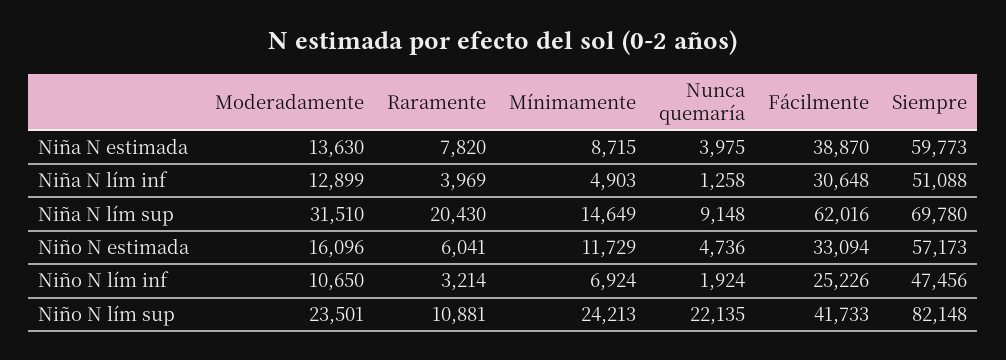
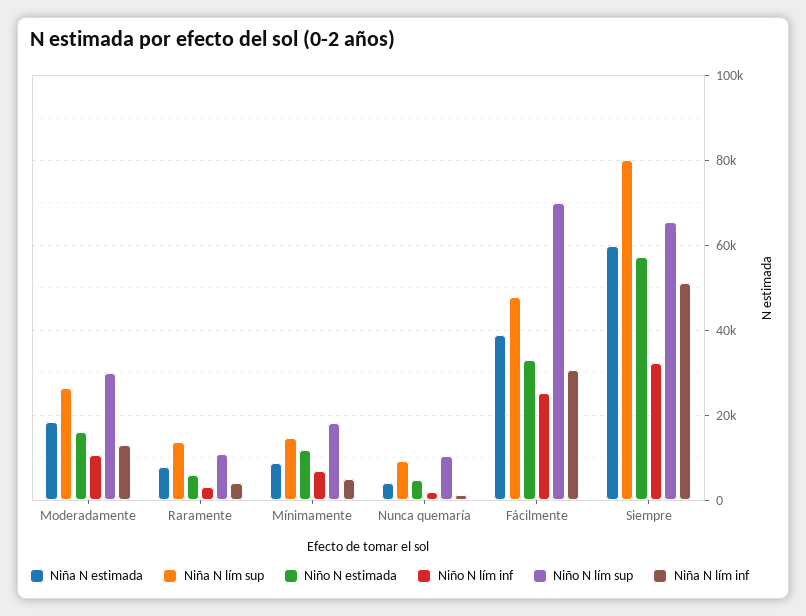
Niña N estimada, Moderadamente: 13630 -> 18000
Niña N lím sup, Moderadamente: 31510 -> 26000
Niña N lím sup, Raramente: 20430 -> 14000
Niña N lím sup, Fácilmente: 62016 -> 48000
Niña N lím sup, Siempre: 69780 -> 80000
Niño N lím inf, Siempre: 47456 -> 32000
Niño N lím sup, Moderadamente: 23501 -> 30000
Niño N lím sup, Mínimamente: 24213 -> 18000
Niño N lím sup, Nunca quemaría: 22135 -> 10000
Niño N lím sup, Fácilmente: 41733 -> 70000
Niño N lím sup, Siempre: 82148 -> 66000

